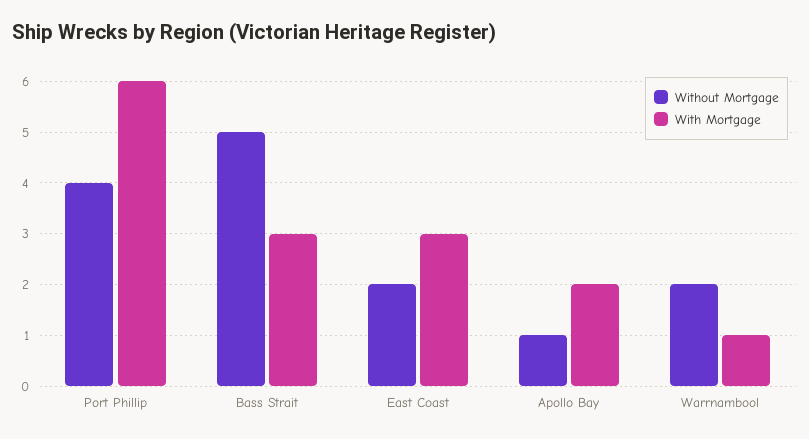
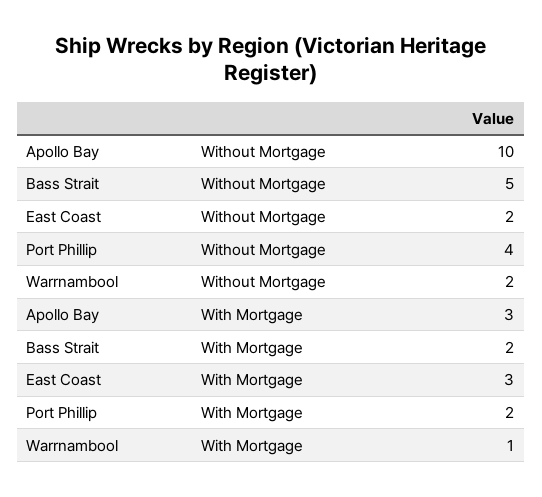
With Mortgage, Port Phillip: 6 -> 2
With Mortgage, Bass Strait: 3 -> 2
Without Mortgage, Apollo Bay: 1 -> 10
With Mortgage, Apollo Bay: 2 -> 3

